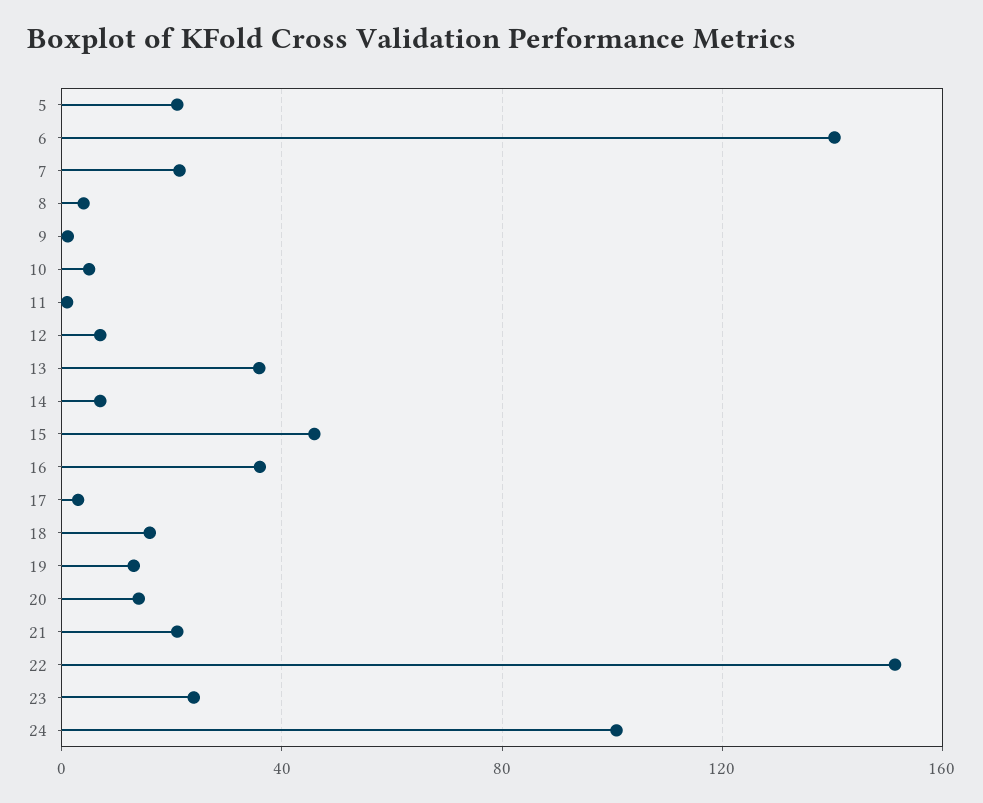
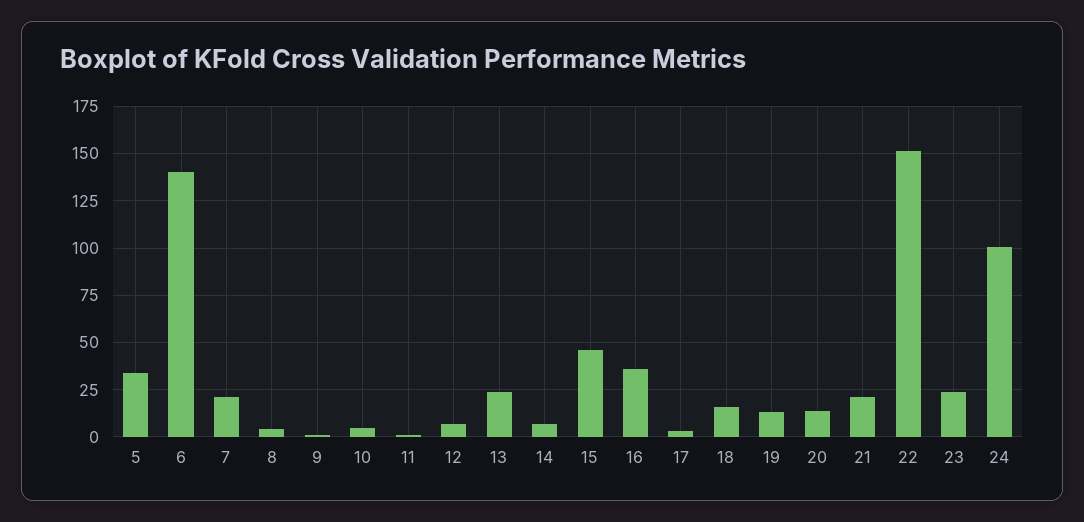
5: 20 -> 35
13: 35 -> 25

